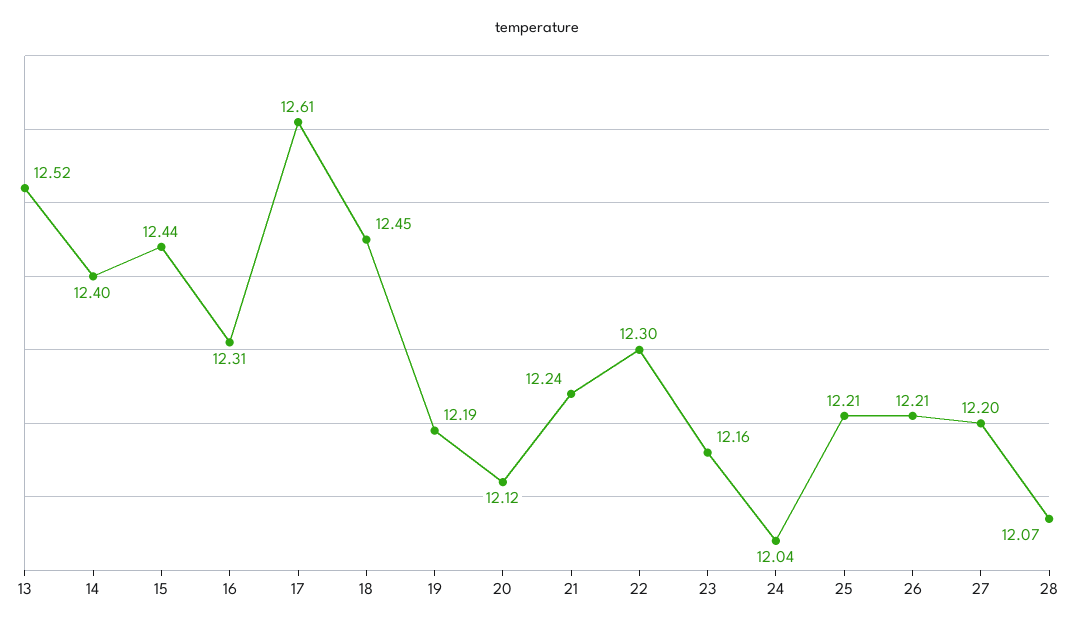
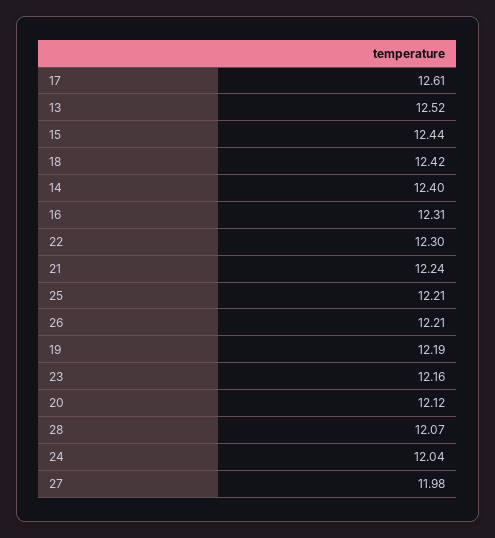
18: 12.45 -> 12.42
27: 12.2 -> 11.98

